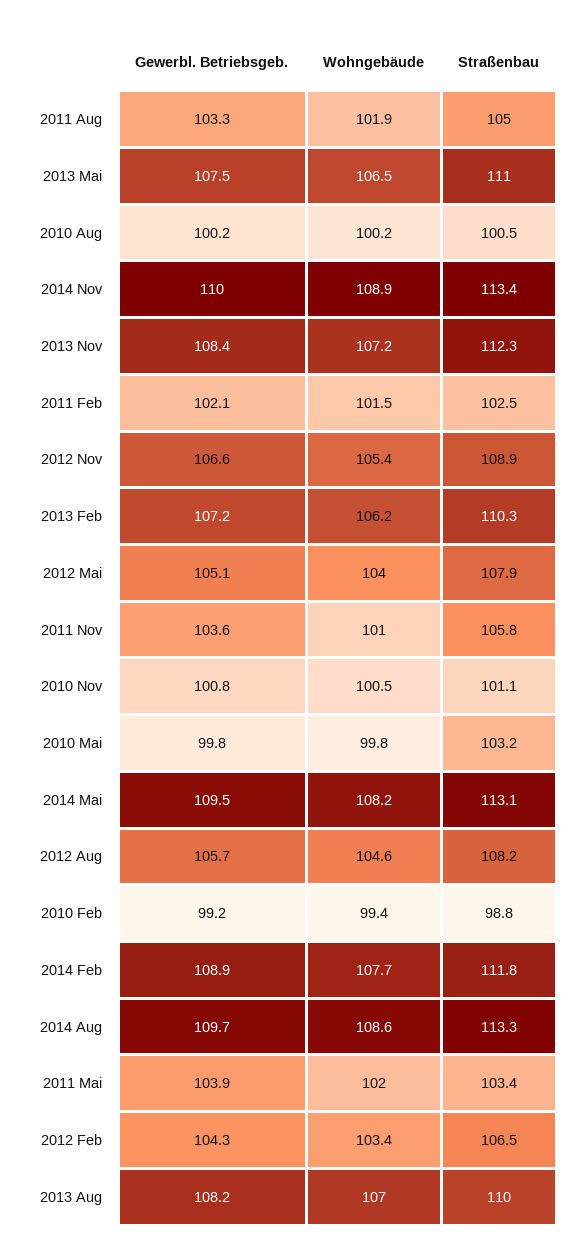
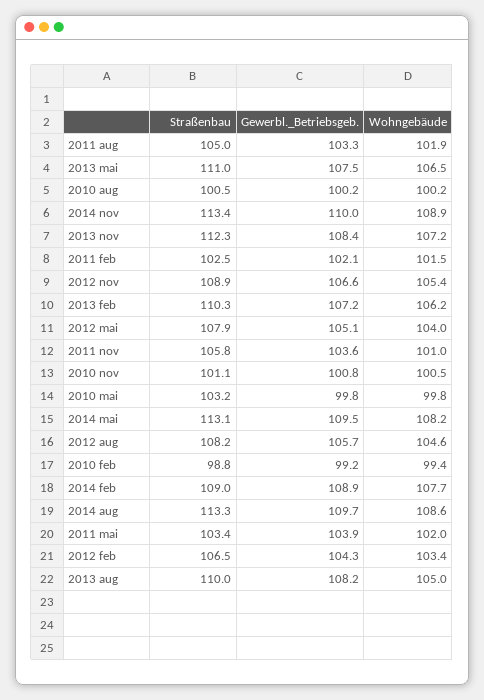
Straßenbau, 2014 Feb: 111.8 -> 109
Wohngebäude, 2013 Aug: 107 -> 105

